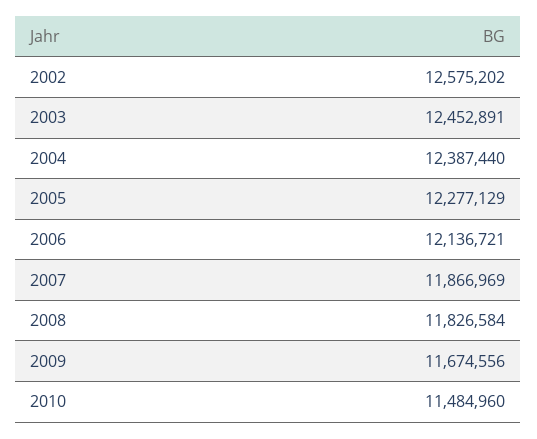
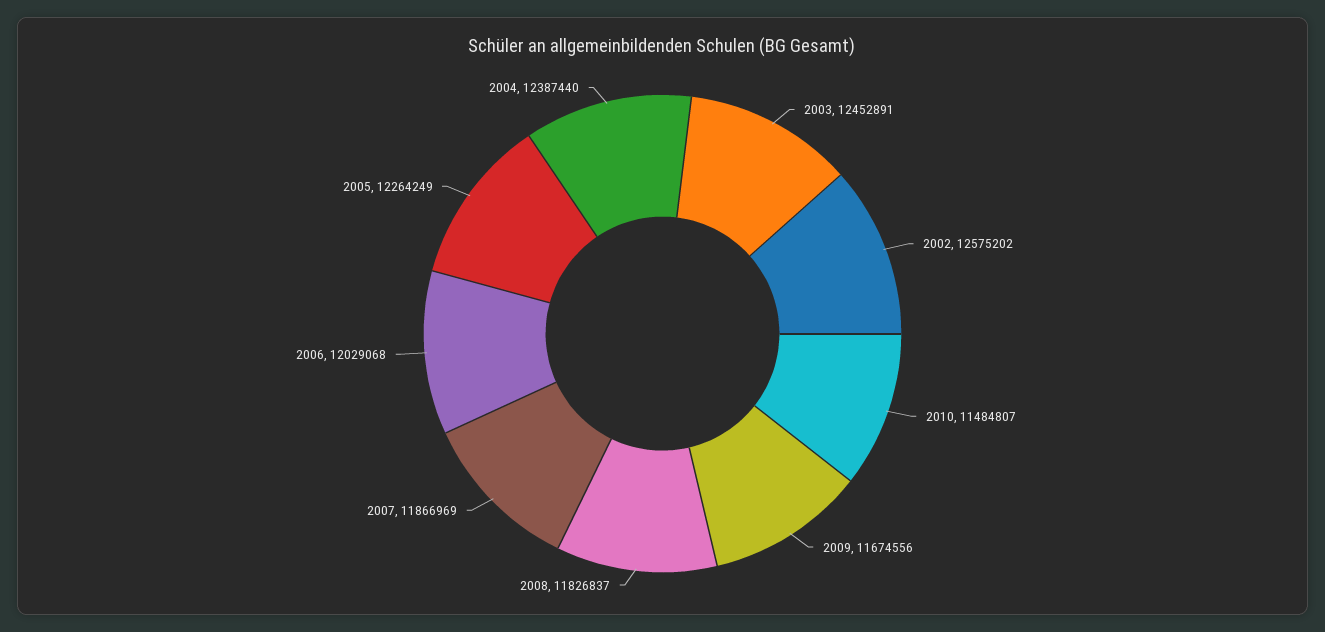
2005: 12277129 -> 12264249
2006: 12136721 -> 12029068
2008: 11826584 -> 11826837
2010: 11484960 -> 11484807

